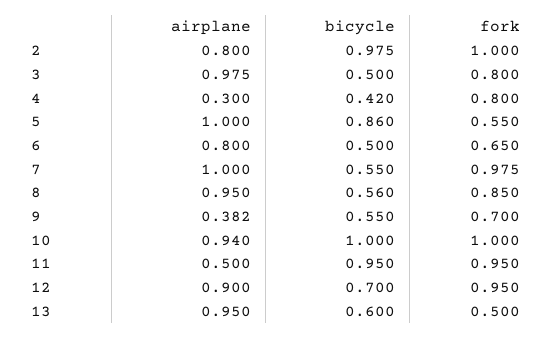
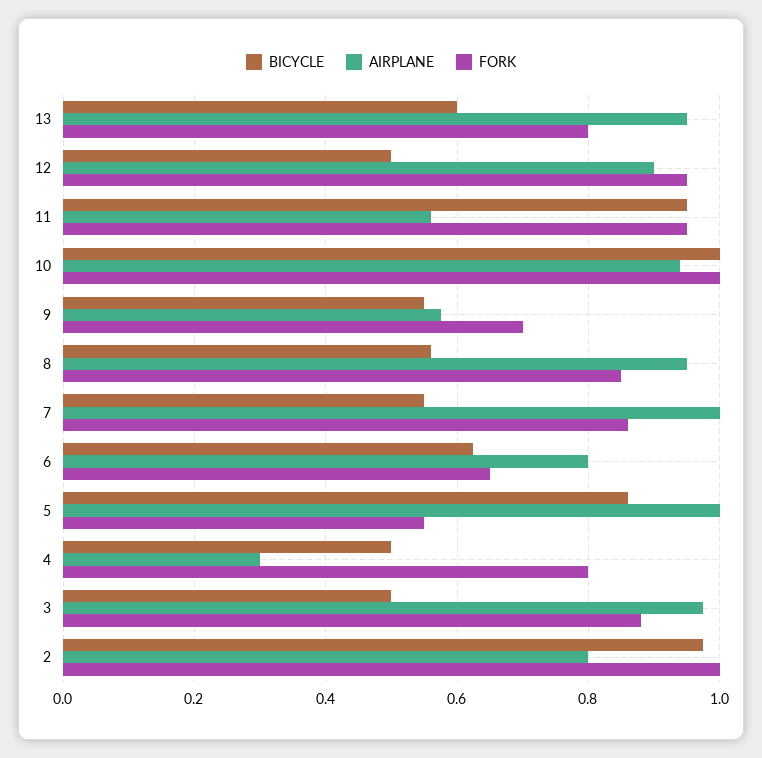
fork, 3: 0.8 -> 0.88
bicycle, 4: 0.42 -> 0.5
bicycle, 6: 0.5 -> 0.62
fork, 7: 0.975 -> 0.86
airplane, 9: 0.382 -> 0.58
airplane, 11: 0.5 -> 0.56
bicycle, 12: 0.7 -> 0.5
fork, 13: 0.5 -> 0.8

